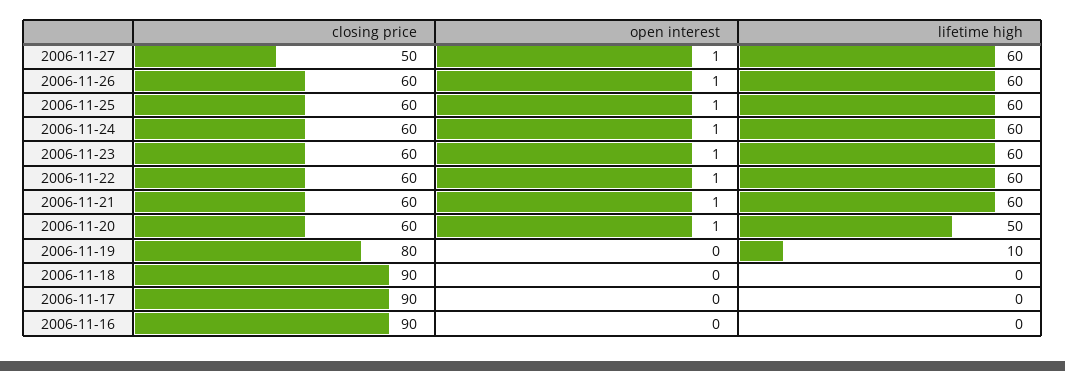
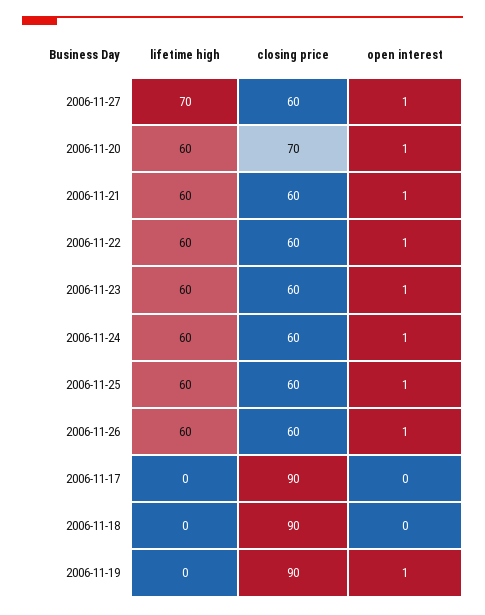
closing price, 2006-11-27: 50 -> 60
lifetime high, 2006-11-27: 60 -> 70
closing price, 2006-11-20: 60 -> 70
lifetime high, 2006-11-20: 50 -> 60
closing price, 2006-11-19: 80 -> 90
open interest, 2006-11-19: 0 -> 1
lifetime high, 2006-11-19: 10 -> 0
closing price, 2006-11-16: 90 -> none
open interest, 2006-11-16: 0 -> none
lifetime high, 2006-11-16: 0 -> none

